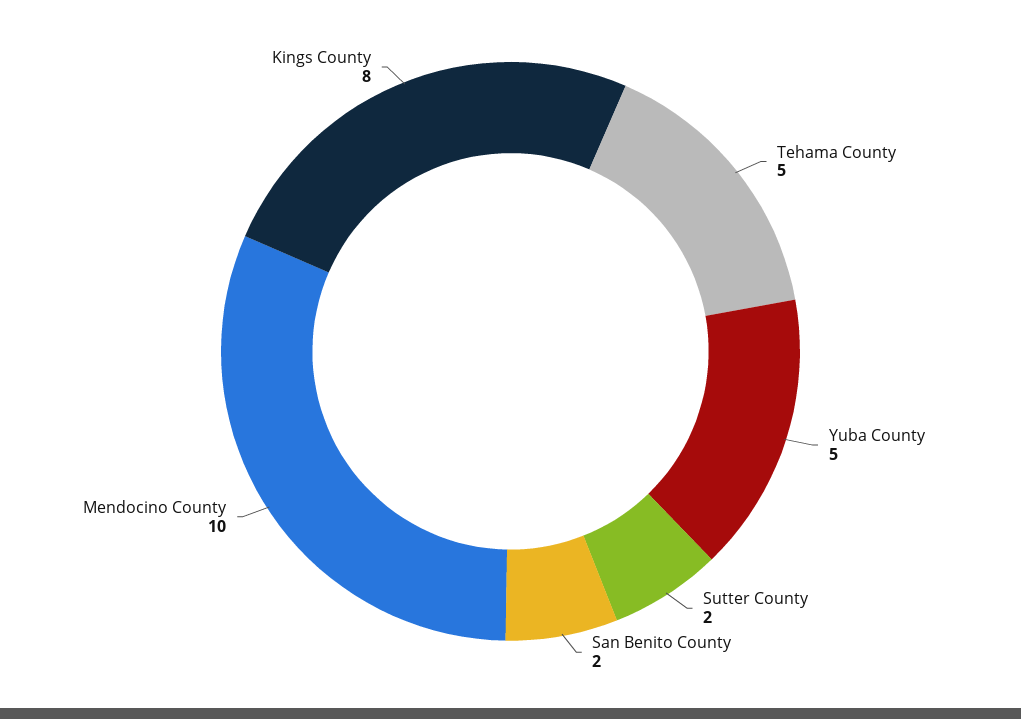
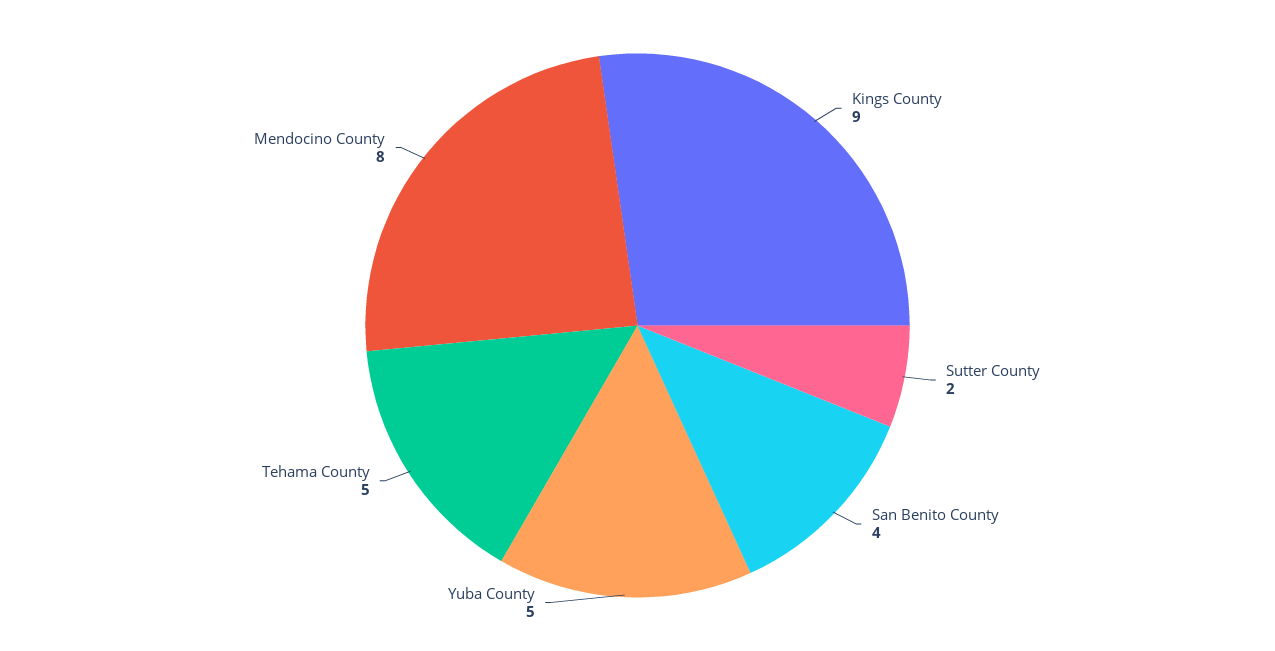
San Benito County: 2 -> 4
Mendocino County: 10 -> 8
Kings County: 8 -> 9

